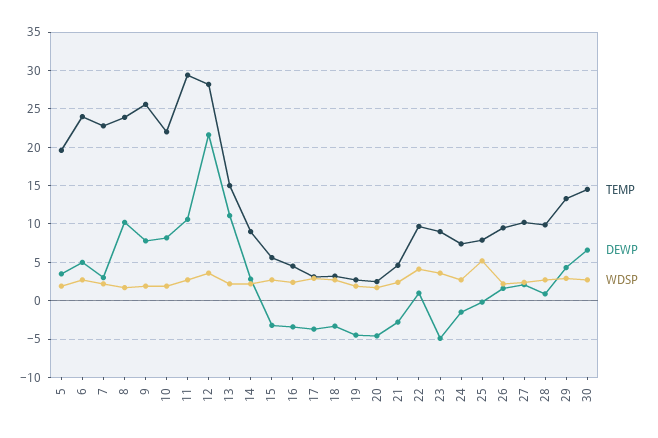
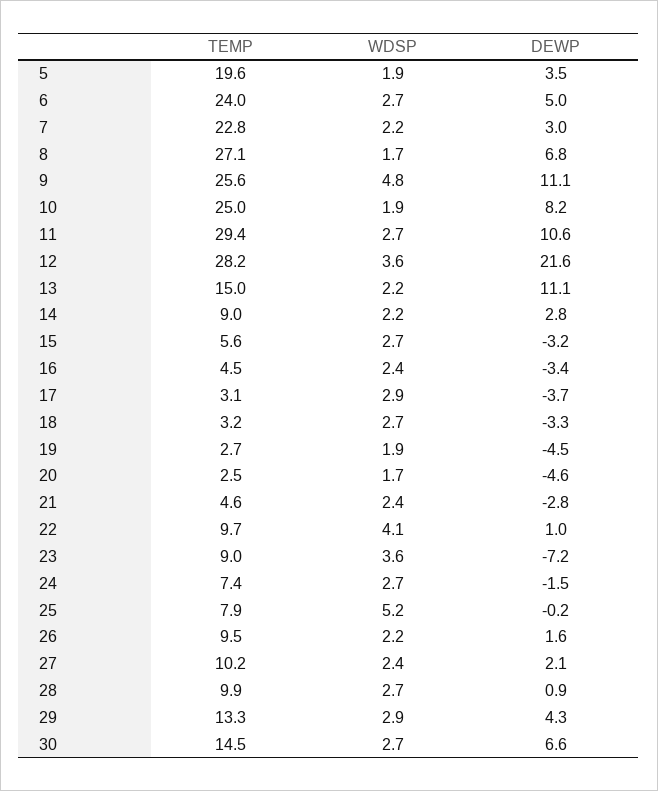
TEMP, 8: 24 -> 27.1
DEWP, 8: 10 -> 6.8
DEWP, 9: 8 -> 11.1
WDSP, 9: 2 -> 4.8
TEMP, 10: 22 -> 25
DEWP, 23: -5 -> -7.2

